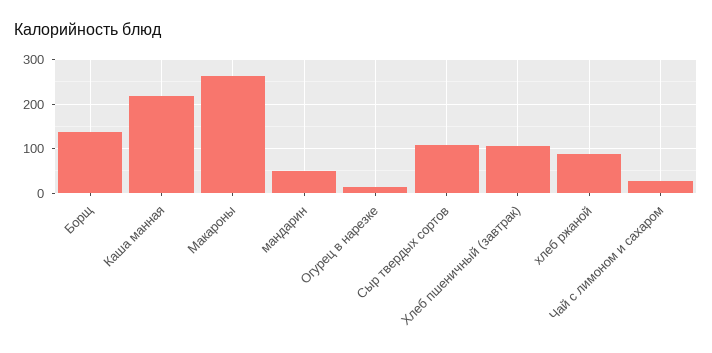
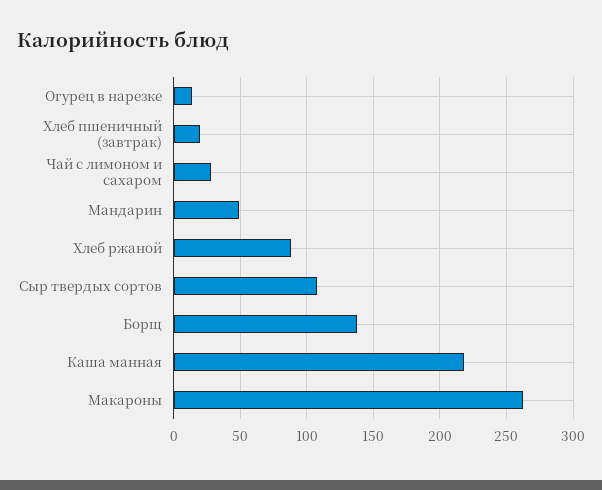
Хлеб пшеничный (завтрак): 100 -> 20

